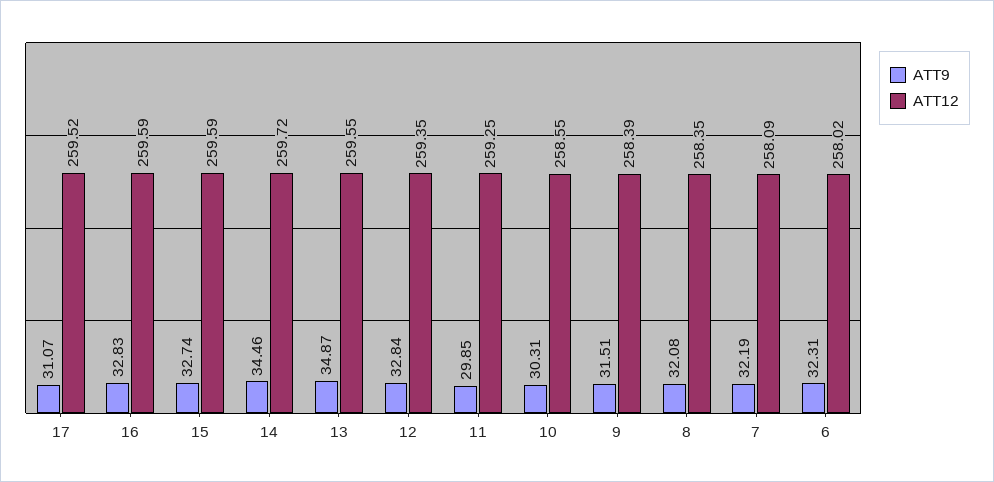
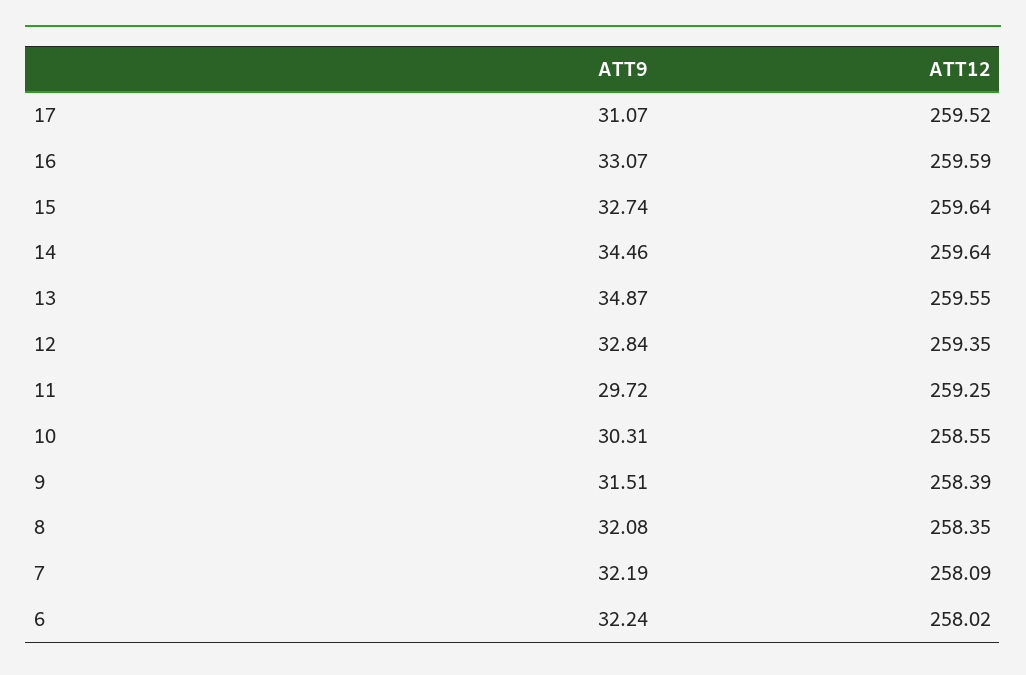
ATT9, 16: 32.83 -> 33.07
ATT12, 15: 259.59 -> 259.64
ATT12, 14: 259.72 -> 259.64
ATT9, 11: 29.85 -> 29.72
ATT9, 6: 32.31 -> 32.24

